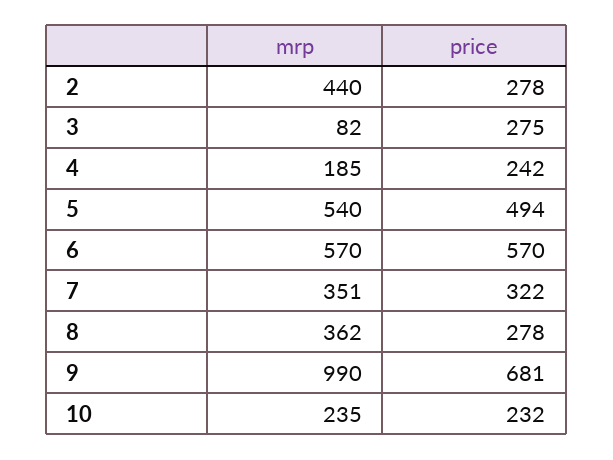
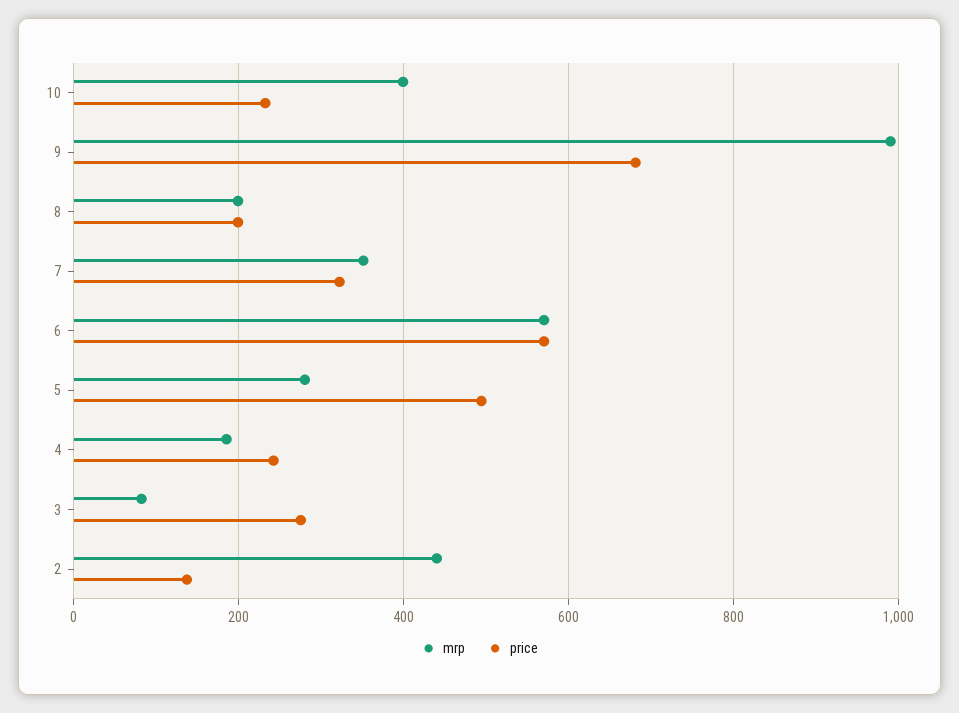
price, 2: 278 -> 140
mrp, 5: 540 -> 280
mrp, 8: 362 -> 200
price, 8: 278 -> 200
mrp, 10: 235 -> 400

